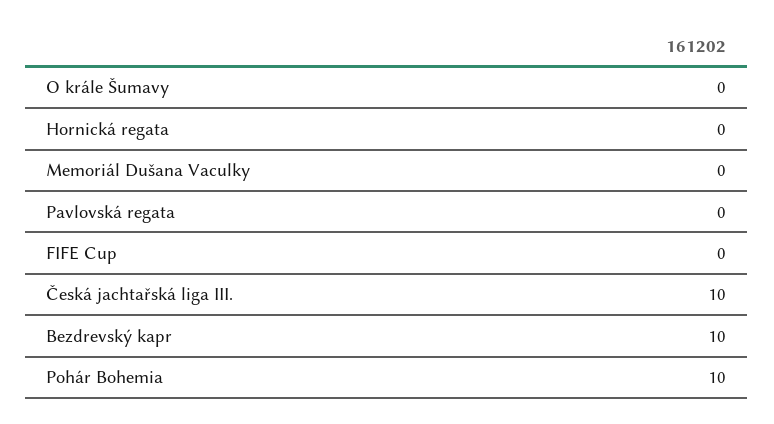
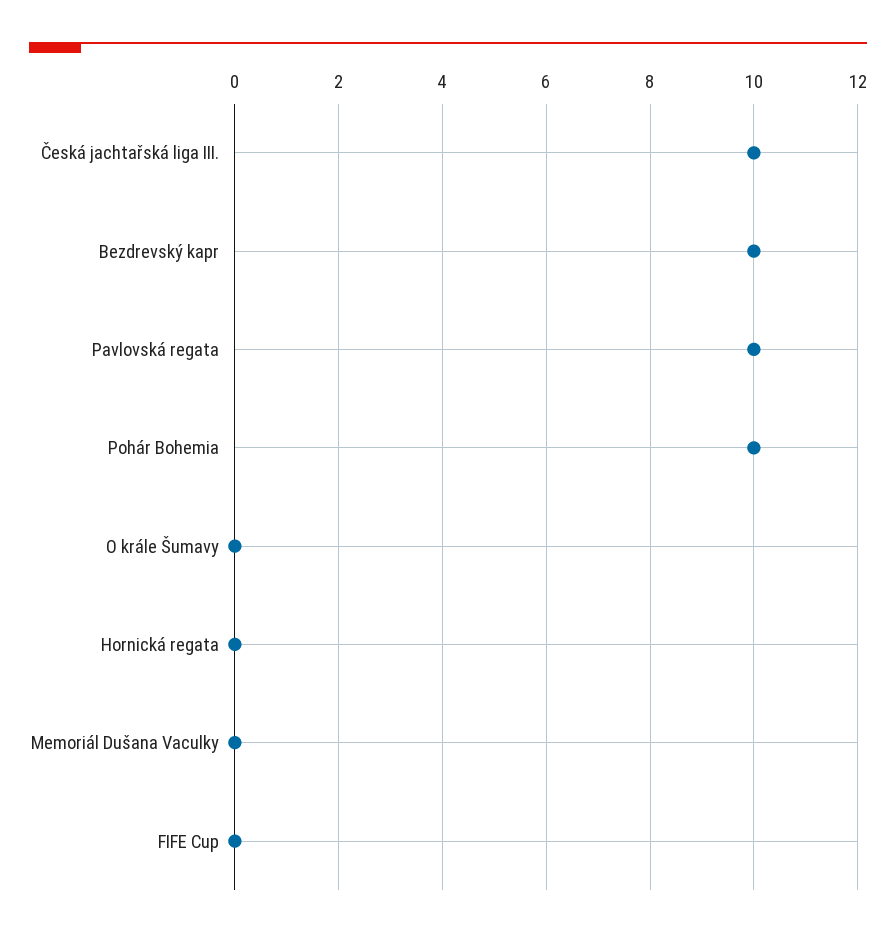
Pavlovská regata: 0 -> 10

